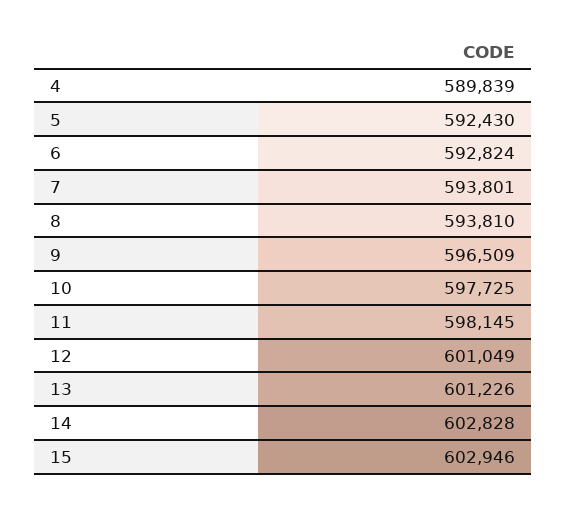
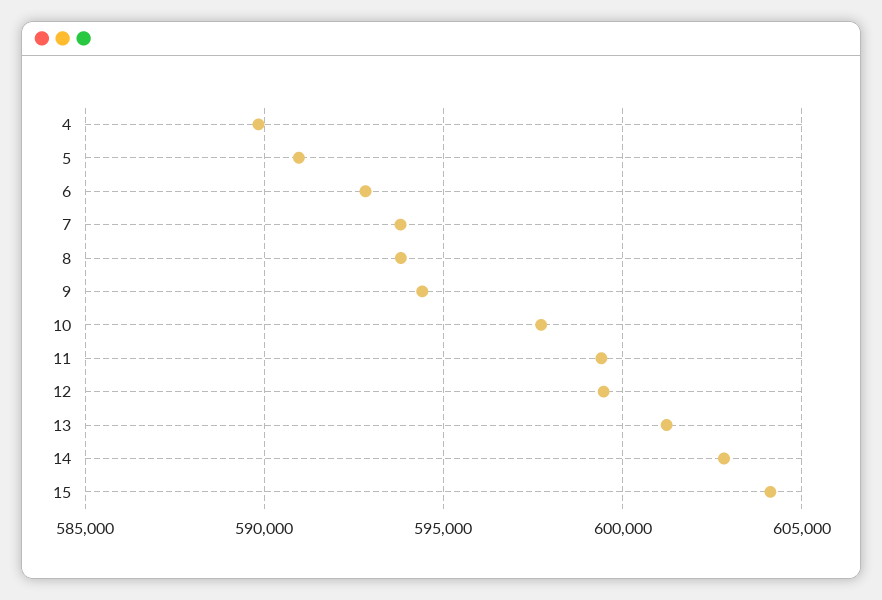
5: 592430 -> 591000
9: 596509 -> 594500
11: 598145 -> 599500
12: 601049 -> 599500
15: 602946 -> 604000

